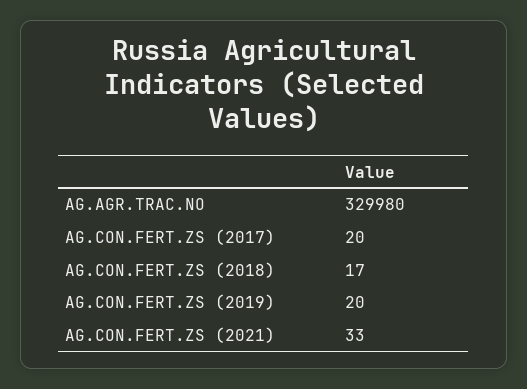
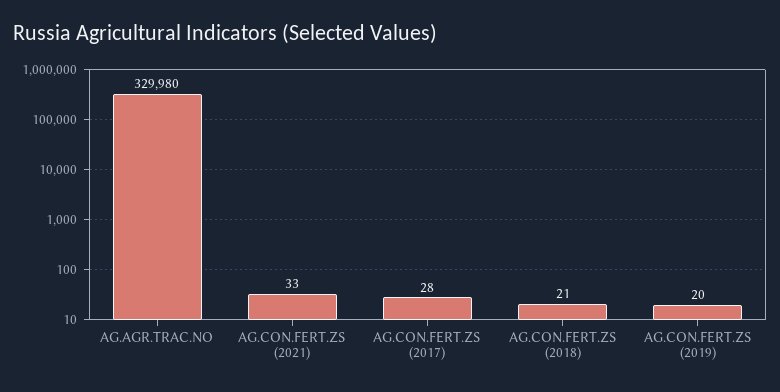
AG.CON.FERT.ZS (2017): 20 -> 28
AG.CON.FERT.ZS (2018): 17 -> 21

